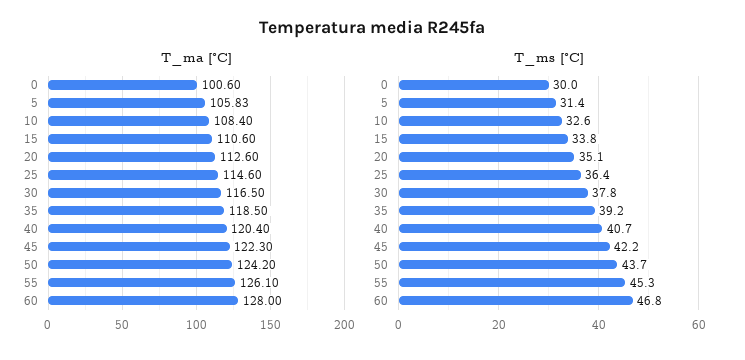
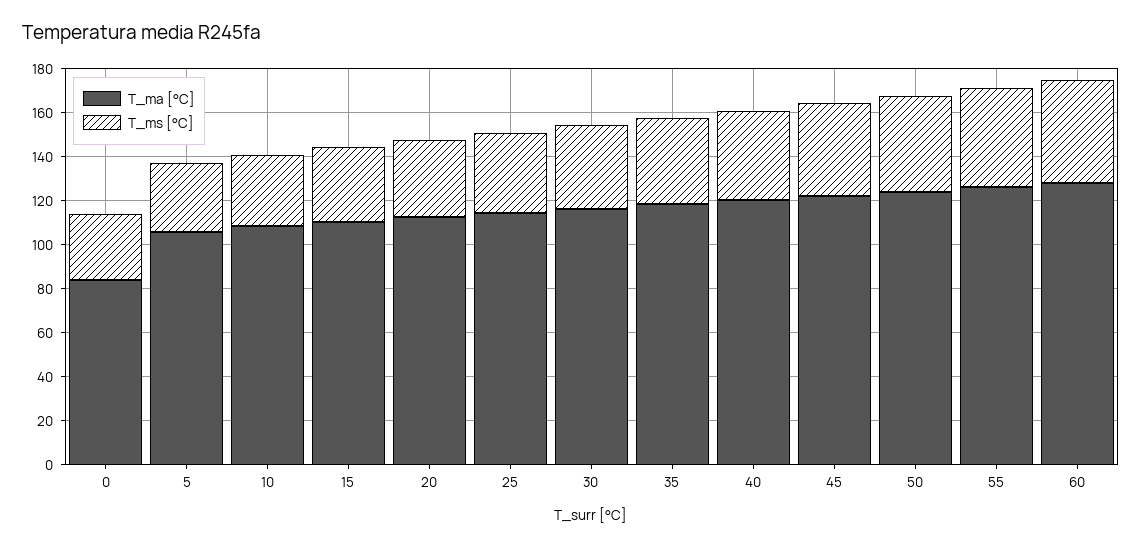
T_ma [°C], 0: 100.6 -> 85

